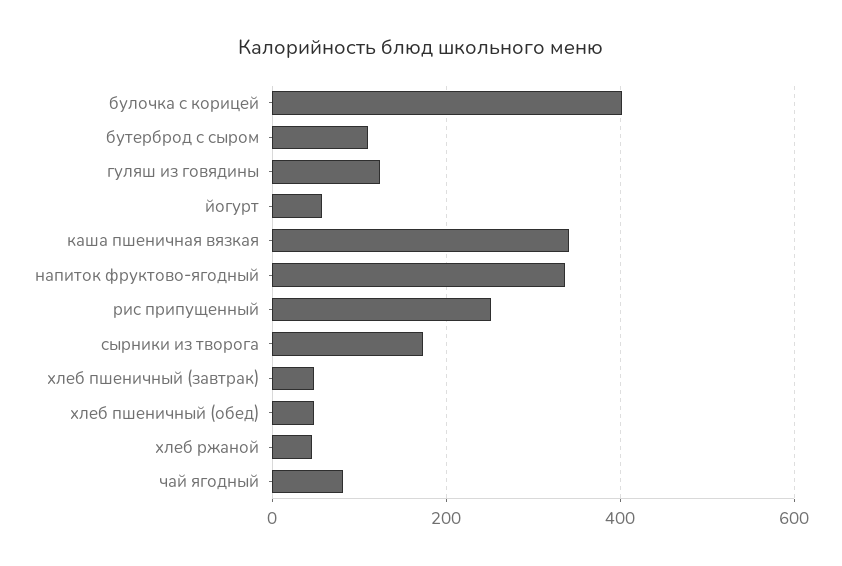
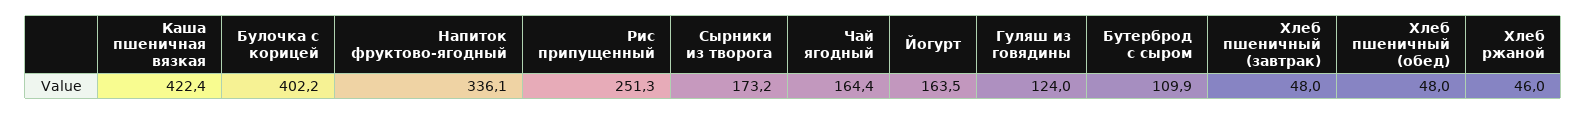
йогурт: 60 -> 163.5
каша пшеничная вязкая: 340 -> 422.4
чай ягодный: 80 -> 164.4

